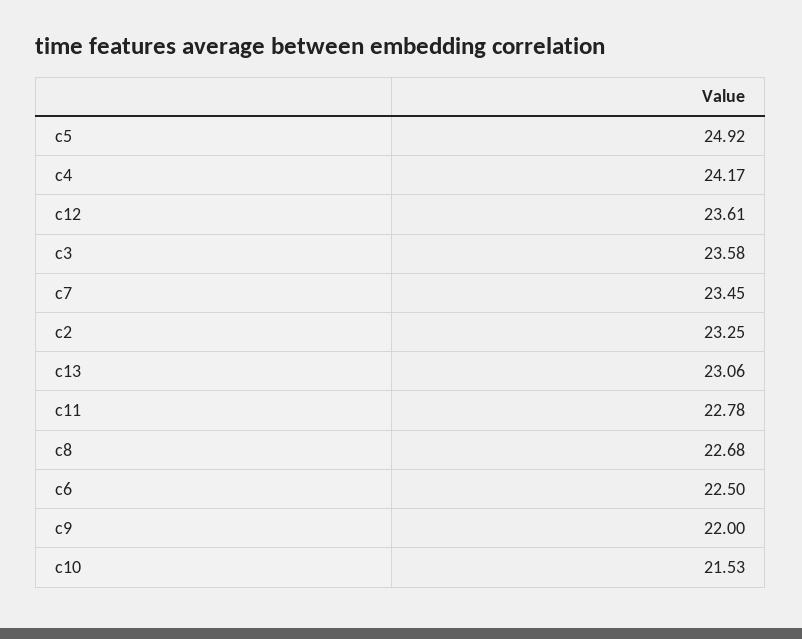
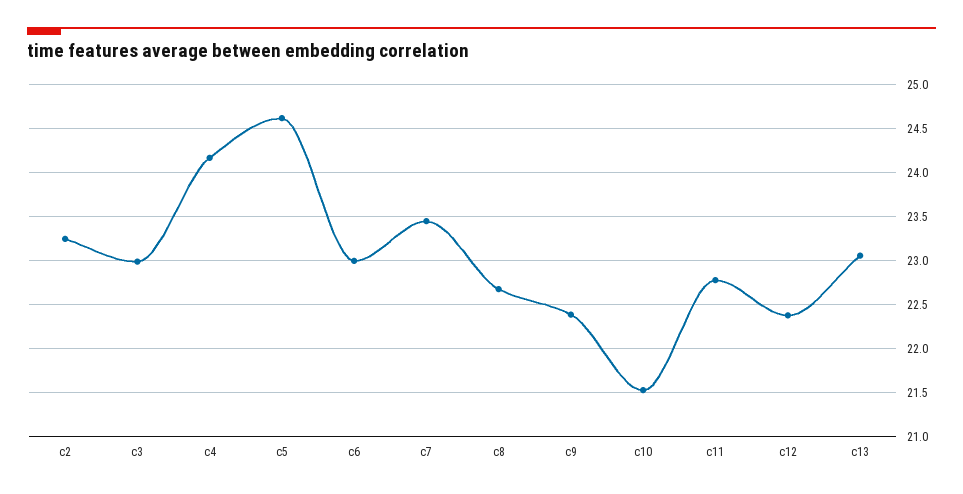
c5: 24.92 -> 24.6
c12: 23.61 -> 22.4
c3: 23.58 -> 23
c6: 22.5 -> 23
c9: 22 -> 22.4

